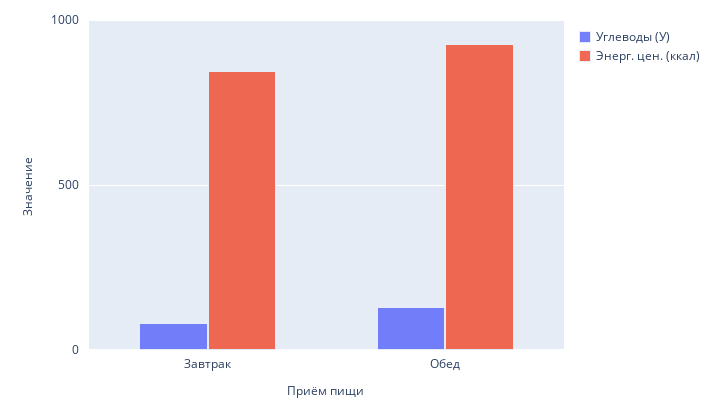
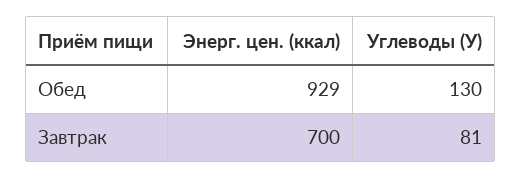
Энерг. цен. (ккал), Завтрак: 850 -> 700

